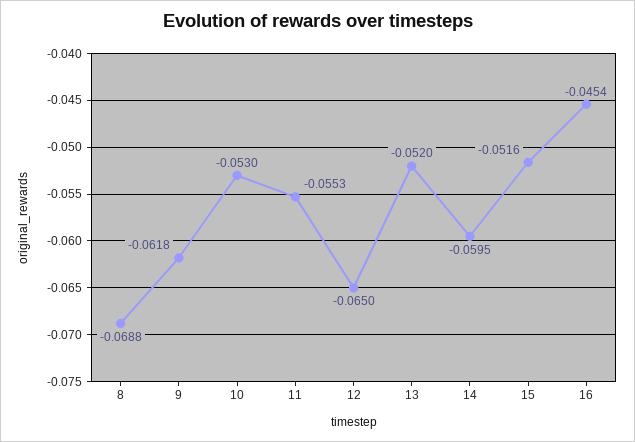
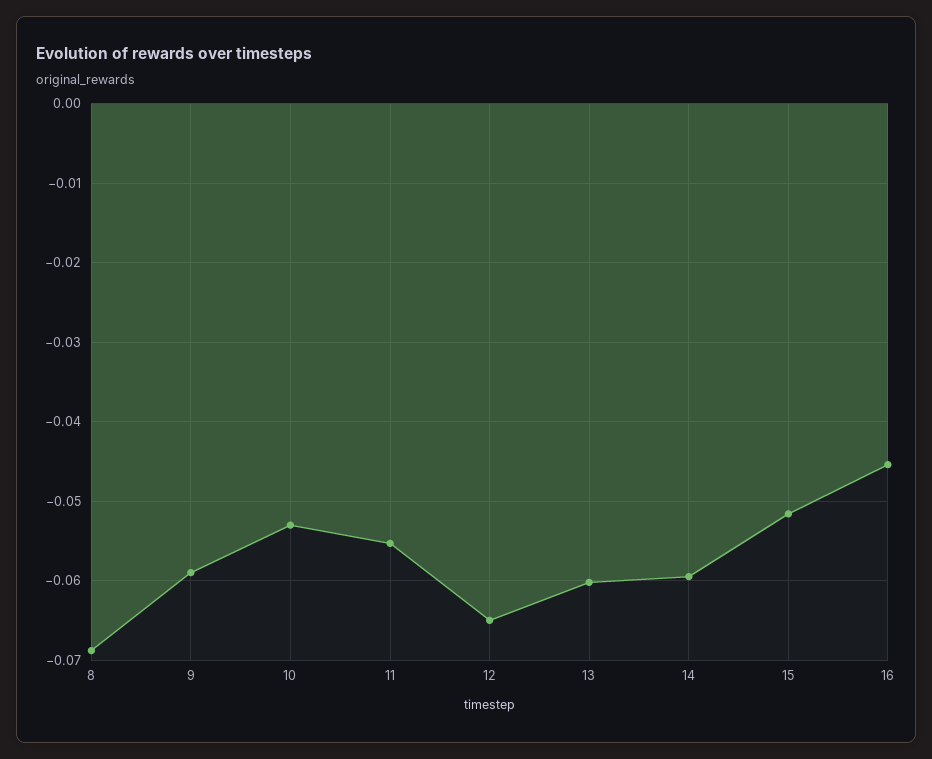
9: -0.0618 -> -0.059
13: -0.052 -> -0.06

